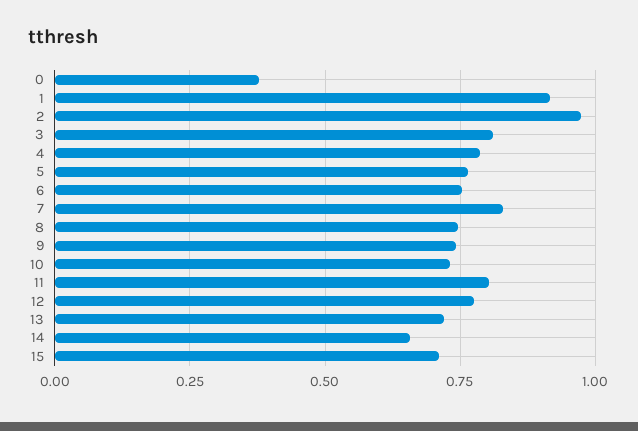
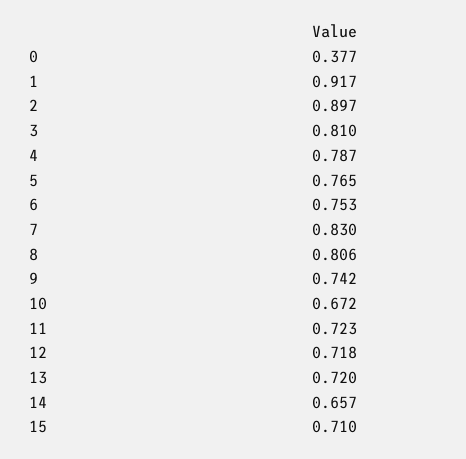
2: 0.975 -> 0.897
8: 0.75 -> 0.806
10: 0.725 -> 0.672
11: 0.8 -> 0.723
12: 0.775 -> 0.718

